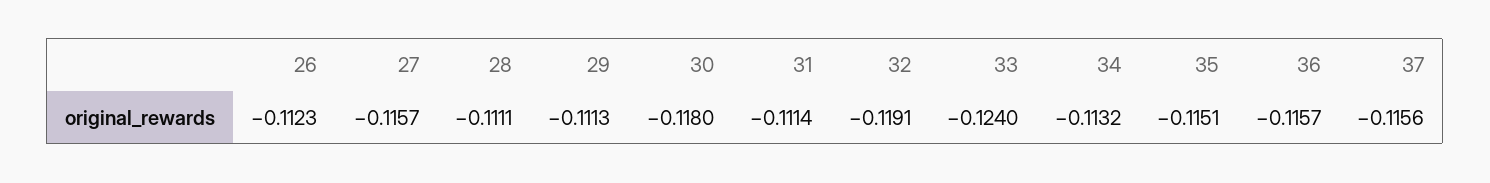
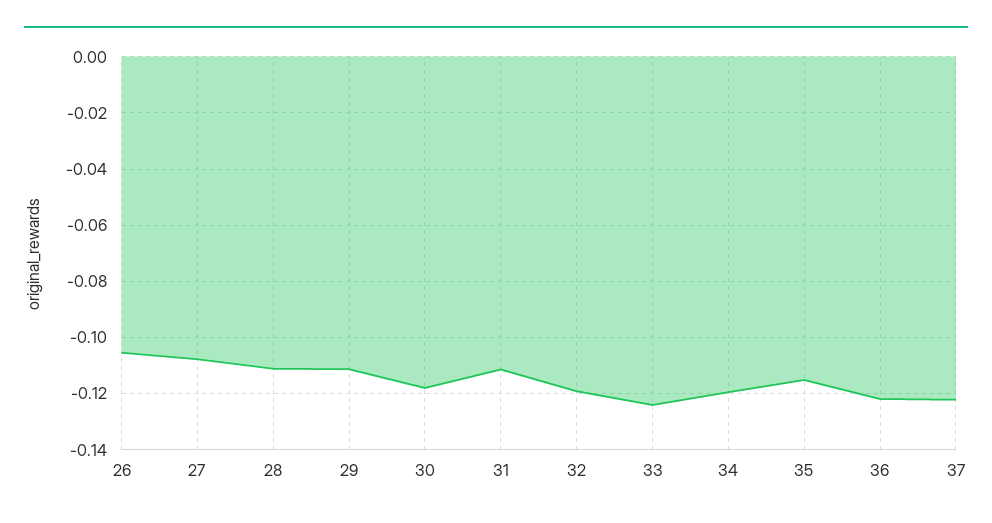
26: -0.1123 -> -0.105
27: -0.1157 -> -0.1075
34: -0.1132 -> -0.12
36: -0.1157 -> -0.1225
37: -0.1156 -> -0.1225

